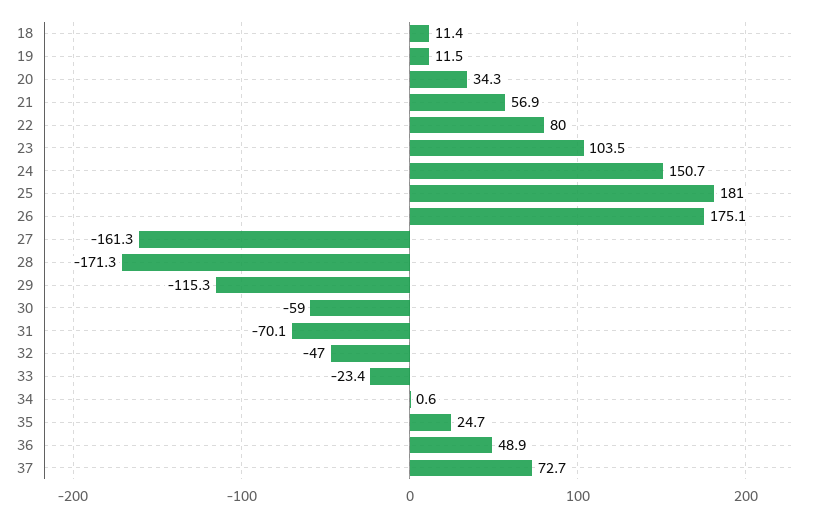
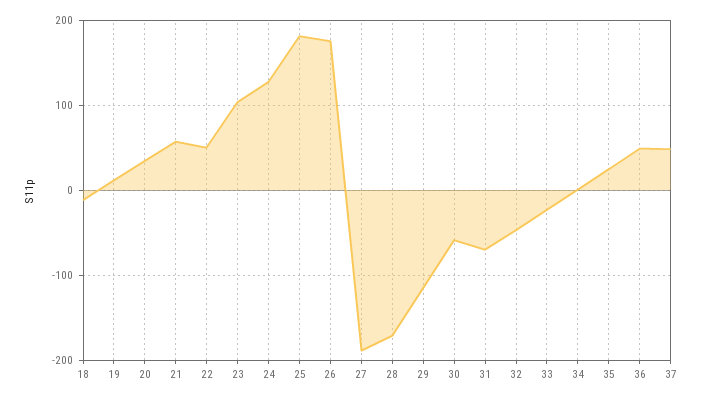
18: 11.4 -> -10
22: 80 -> 50
24: 150.7 -> 130
27: -161.3 -> -190
37: 72.7 -> 50

